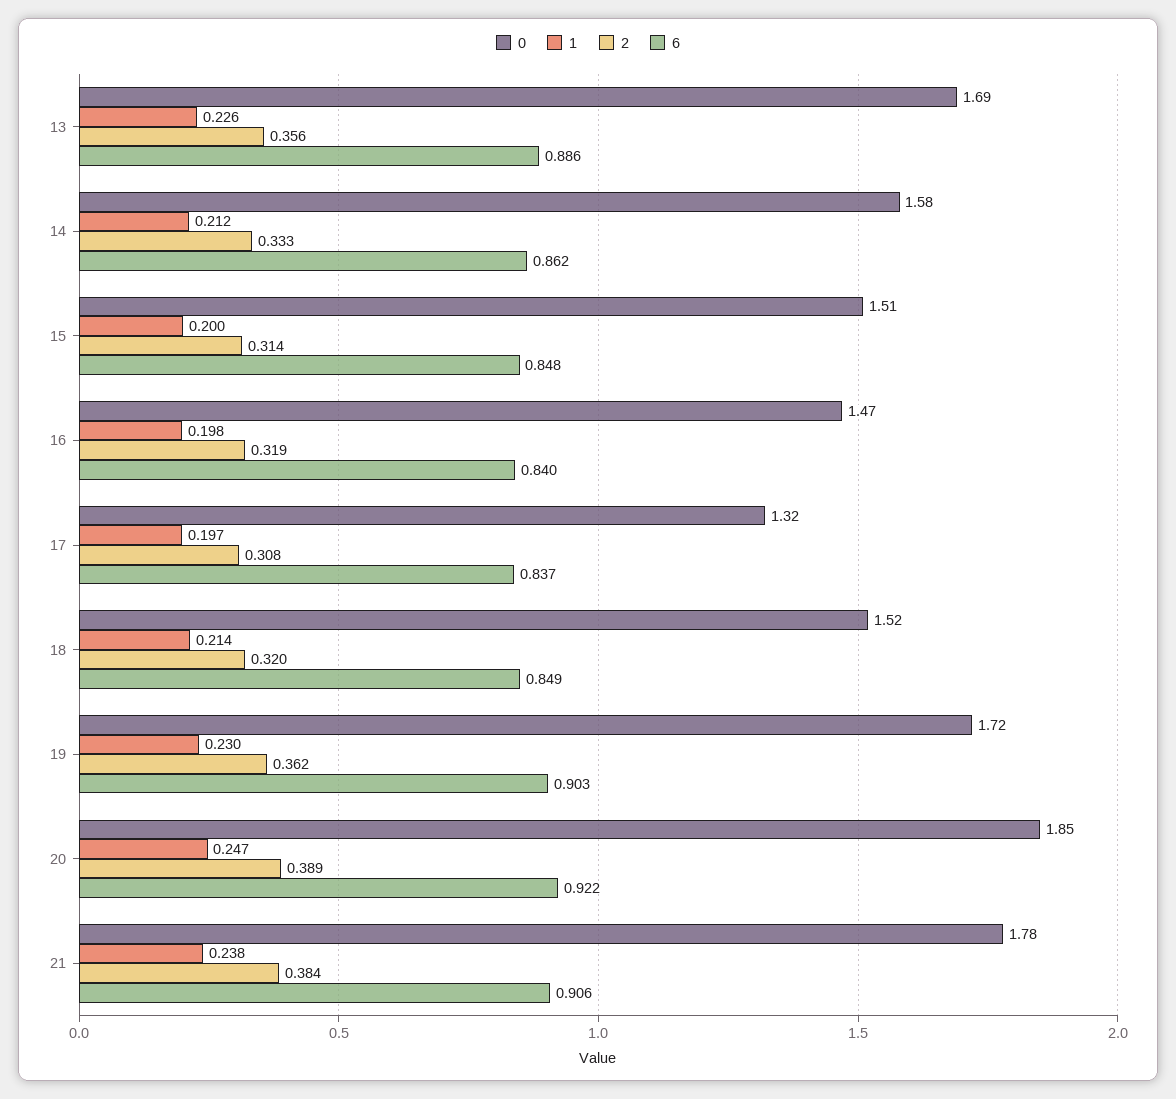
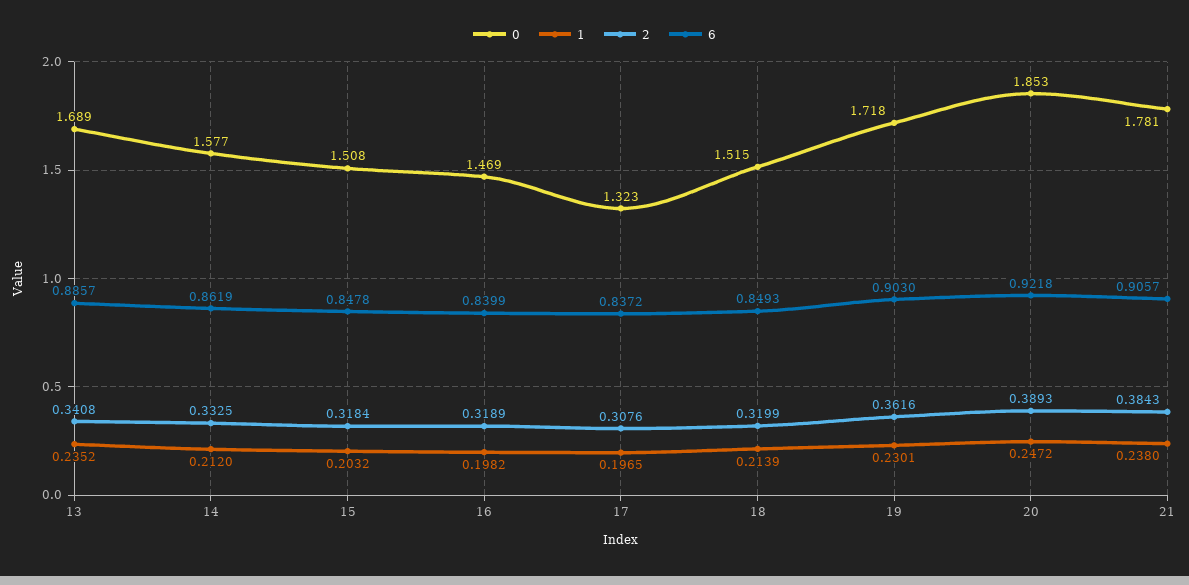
1, 13: 0.226 -> 0.2352
2, 13: 0.356 -> 0.3408
1, 15: 0.2 -> 0.2032
2, 15: 0.314 -> 0.3184

